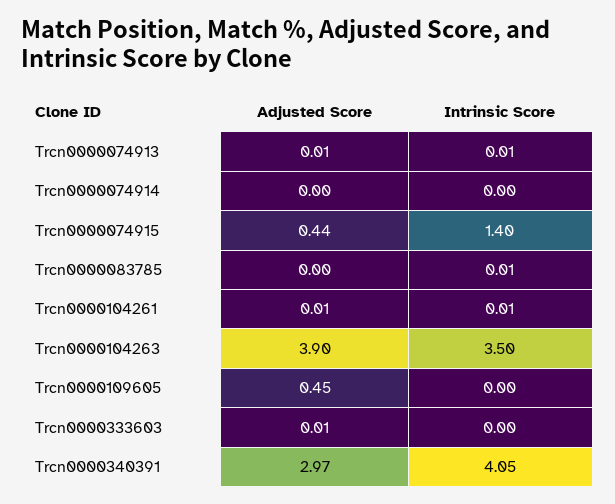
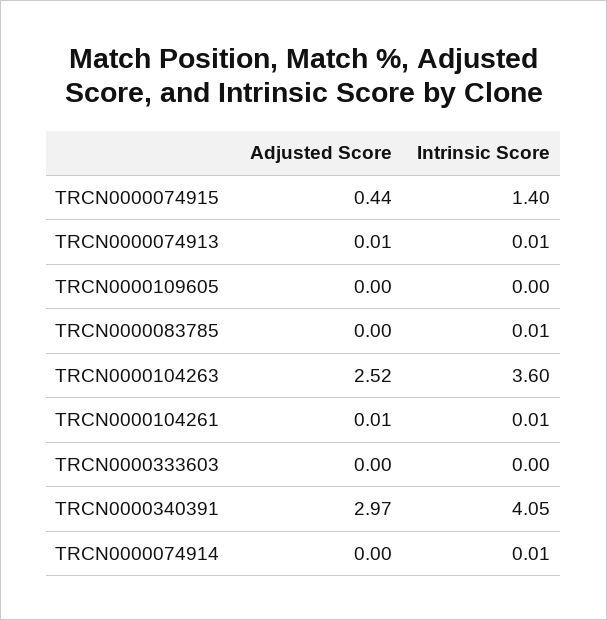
Intrinsic Score, Trcn0000074914: 0 -> 0.01
Adjusted Score, Trcn0000104263: 3.9 -> 2.52
Intrinsic Score, Trcn0000104263: 3.5 -> 3.6
Adjusted Score, Trcn0000109605: 0.45 -> 0
Adjusted Score, Trcn0000333603: 0.01 -> 0

